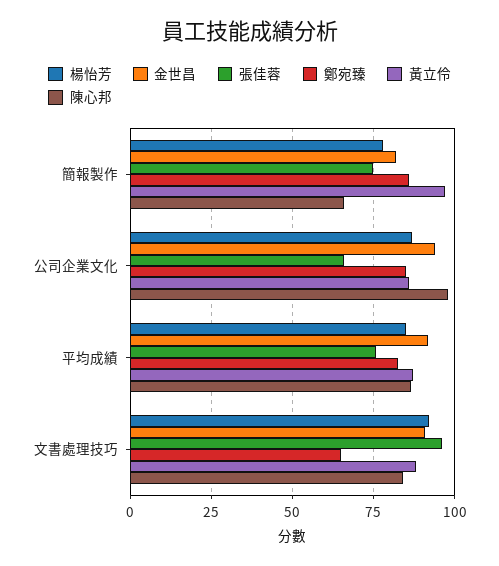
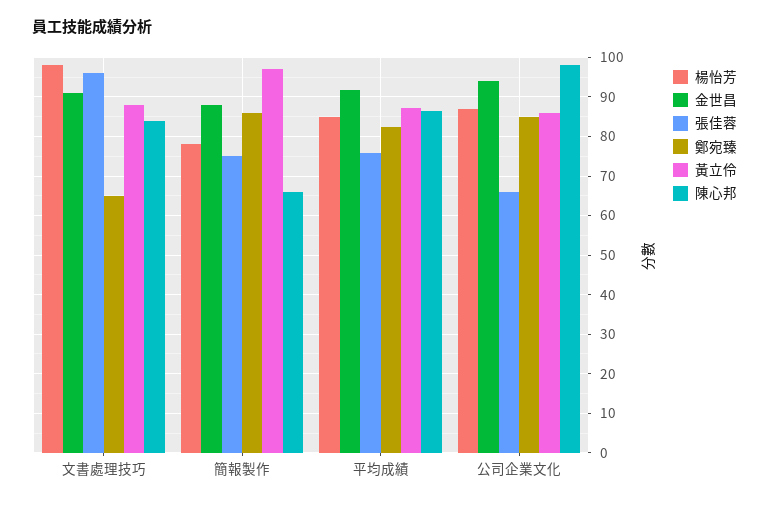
金世昌, 簡報製作: 82.5 -> 88
楊怡芳, 文書處理技巧: 92.5 -> 98

